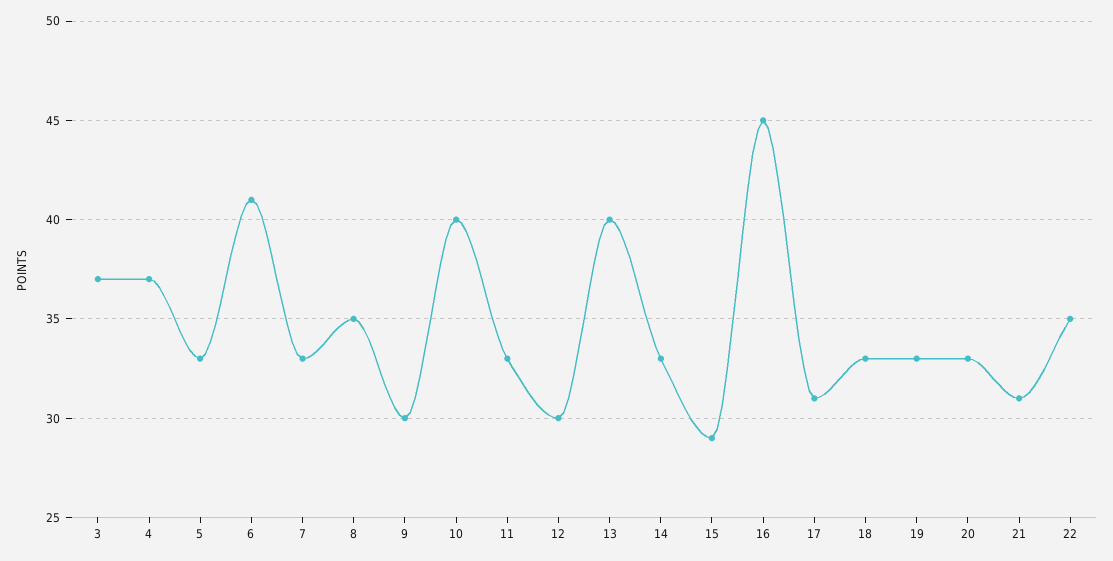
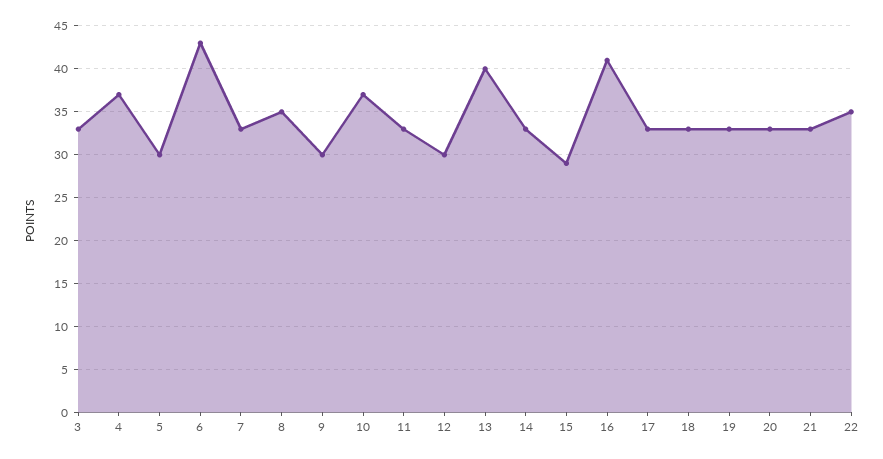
3: 37 -> 33
5: 33 -> 30
6: 41 -> 43
10: 40 -> 37
16: 45 -> 41
17: 31 -> 33
21: 31 -> 33

